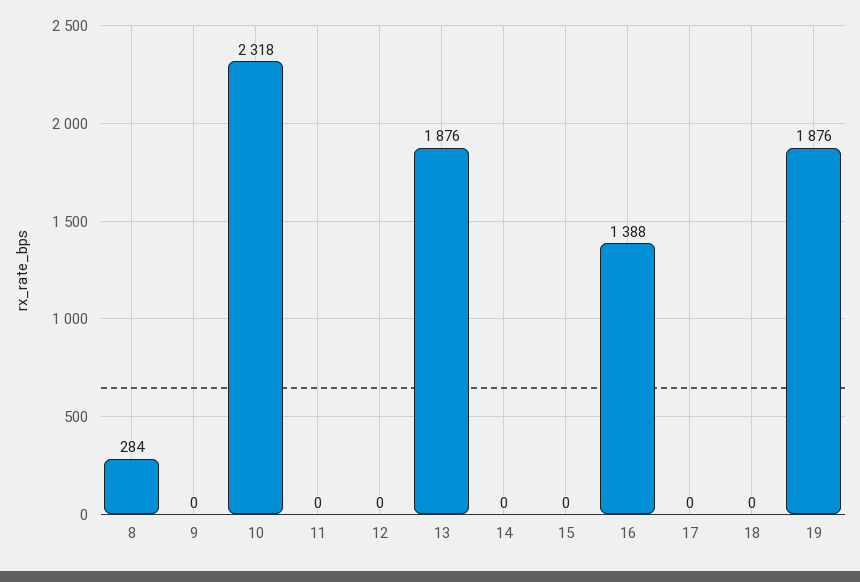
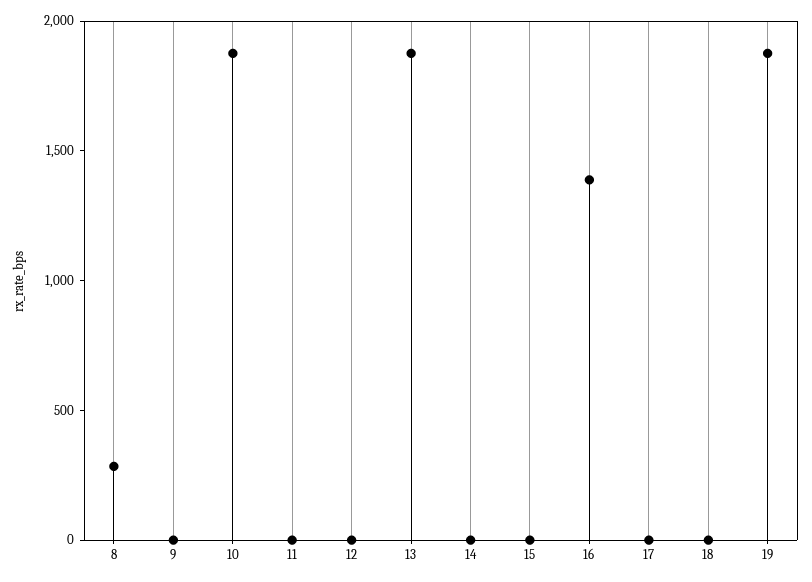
10: 2318 -> 1900

